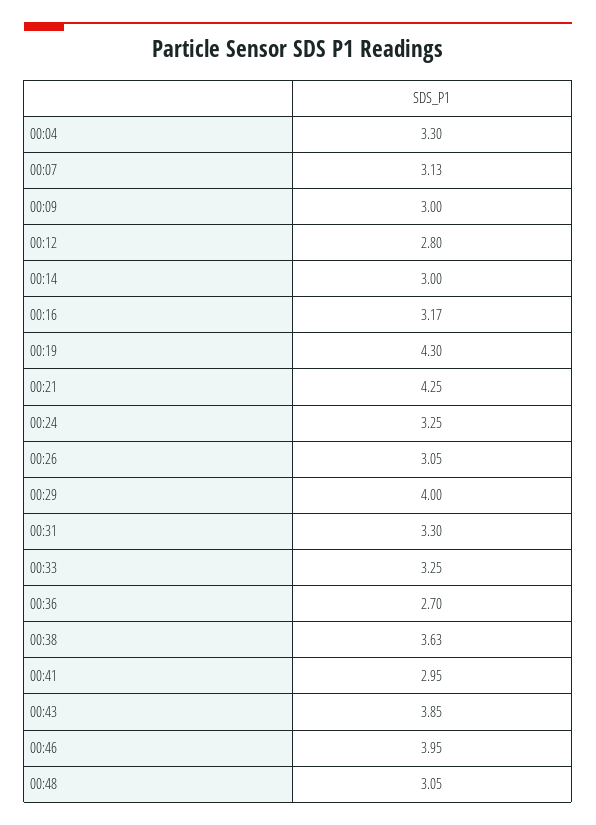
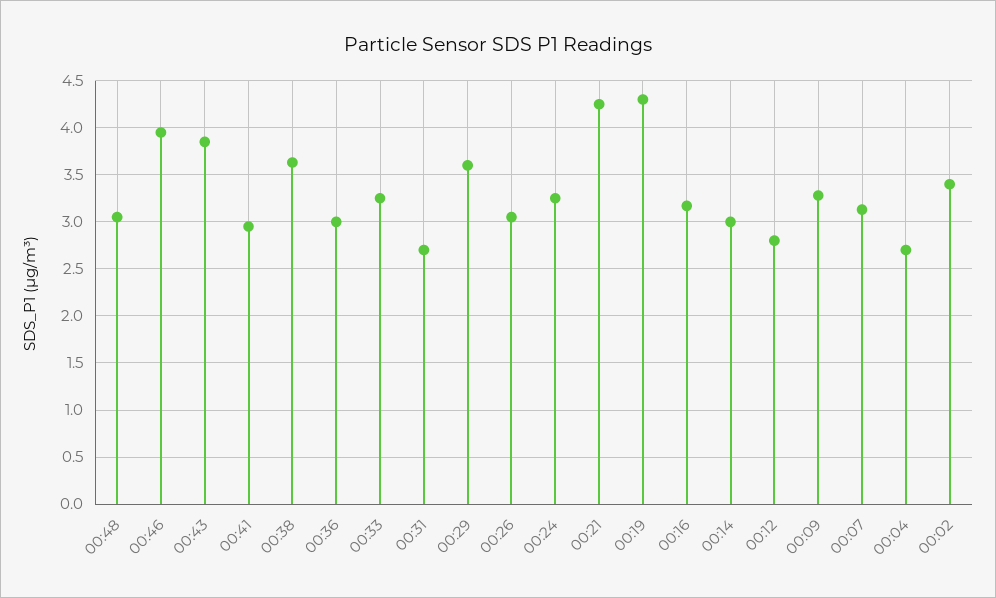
00:04: 3.3 -> 2.7
00:09: 3 -> 3.3
00:29: 4 -> 3.6
00:31: 3.3 -> 2.7
00:36: 2.7 -> 3
00:02: none -> 3.4

